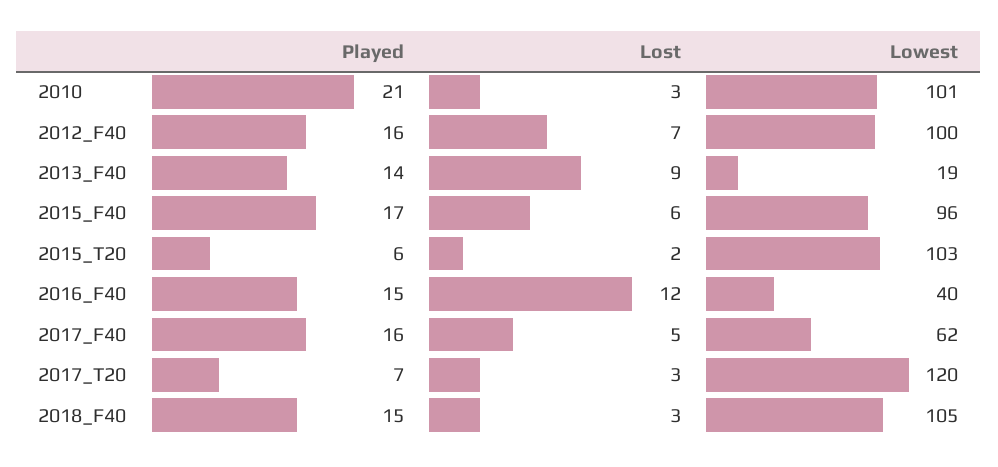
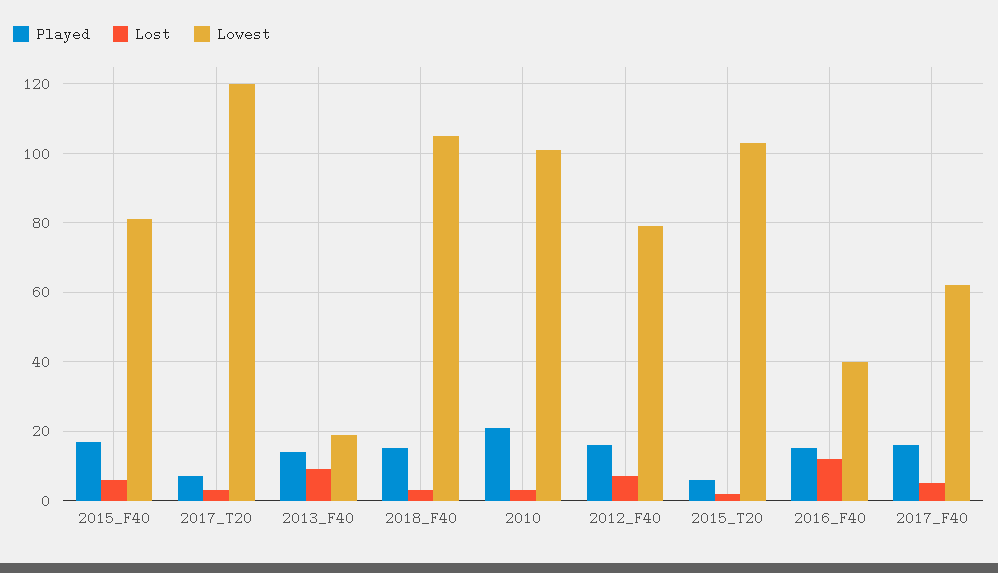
Lowest, 2012_F40: 100 -> 80
Lowest, 2015_F40: 96 -> 80

